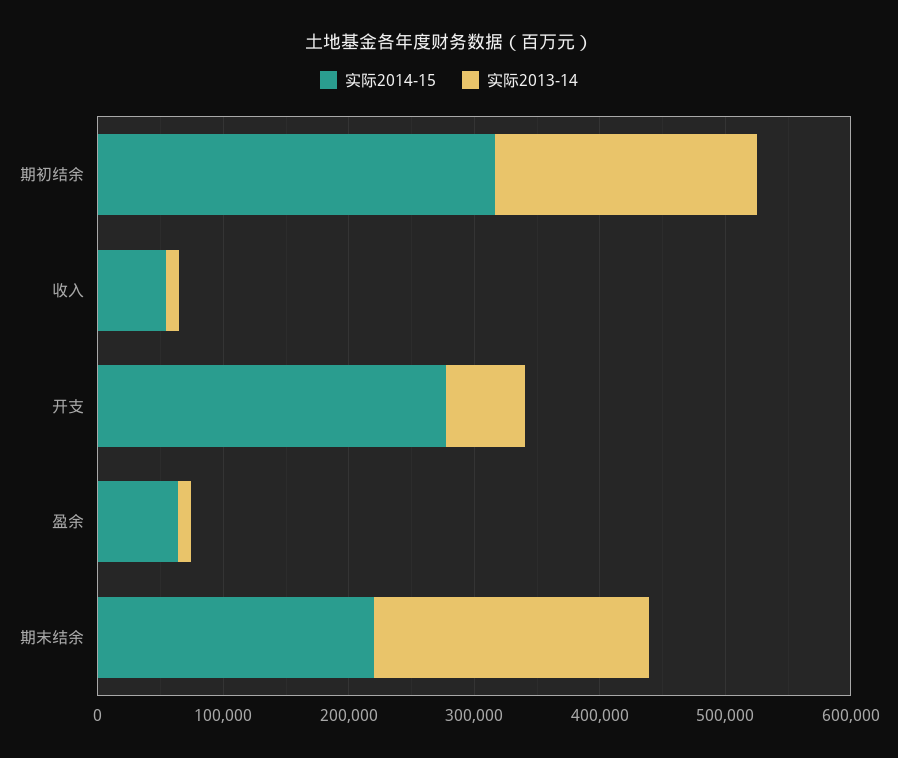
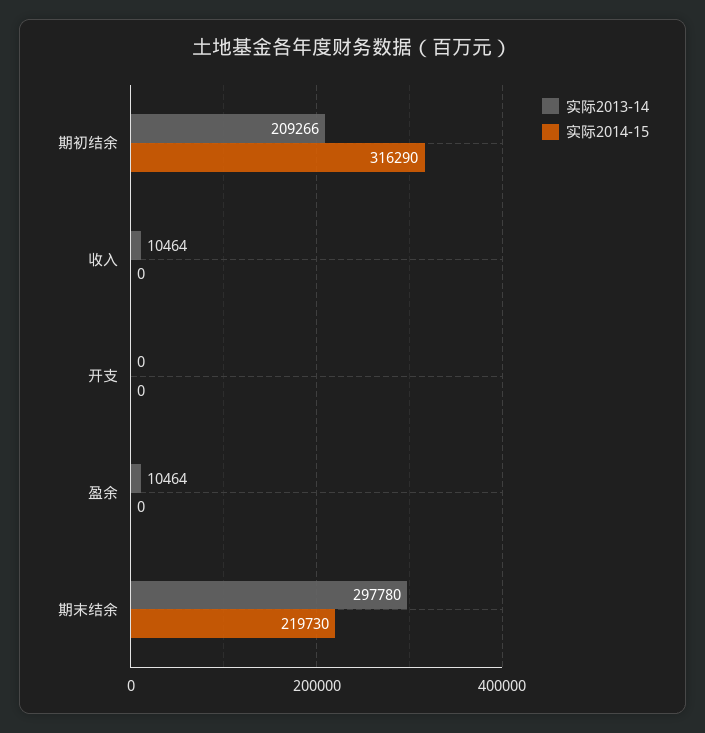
实际2014-15, 收入: 60000 -> 0
实际2014-15, 开支: 280000 -> 0
实际2013-14, 开支: 60000 -> 0
实际2014-15, 盈余: 60000 -> 0
实际2013-14, 期末结余: 220000 -> 297780

